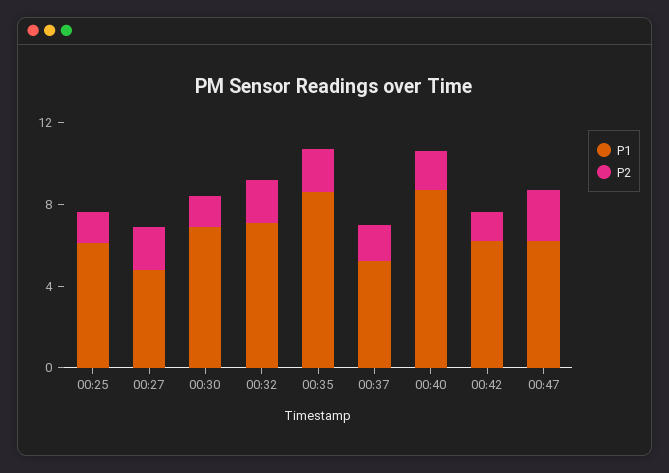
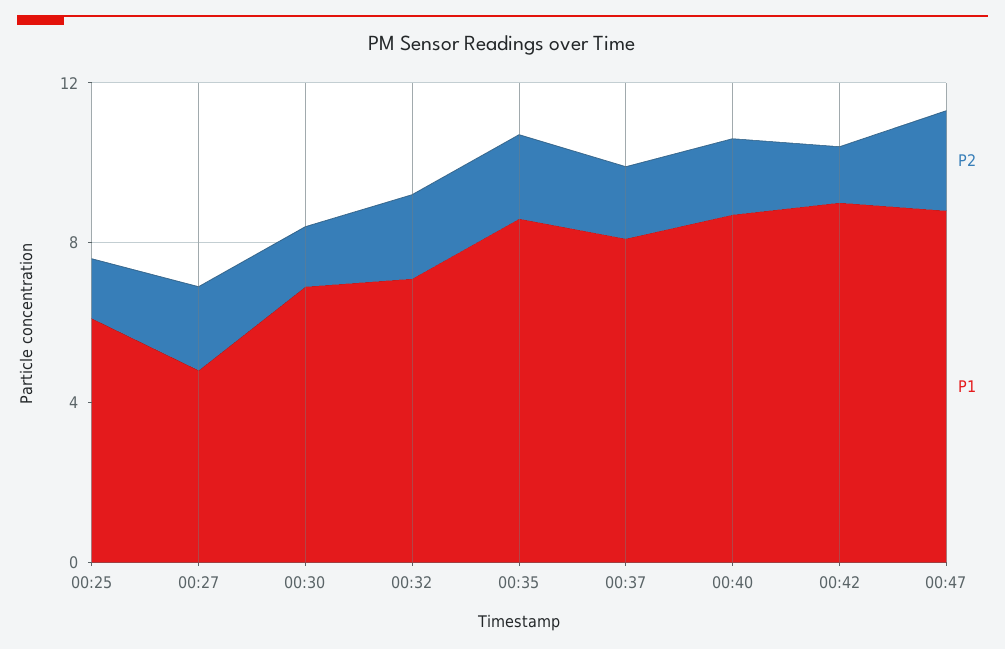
P1, 00:37: 5 -> 8
P1, 00:42: 6 -> 9
P1, 00:47: 6 -> 9

